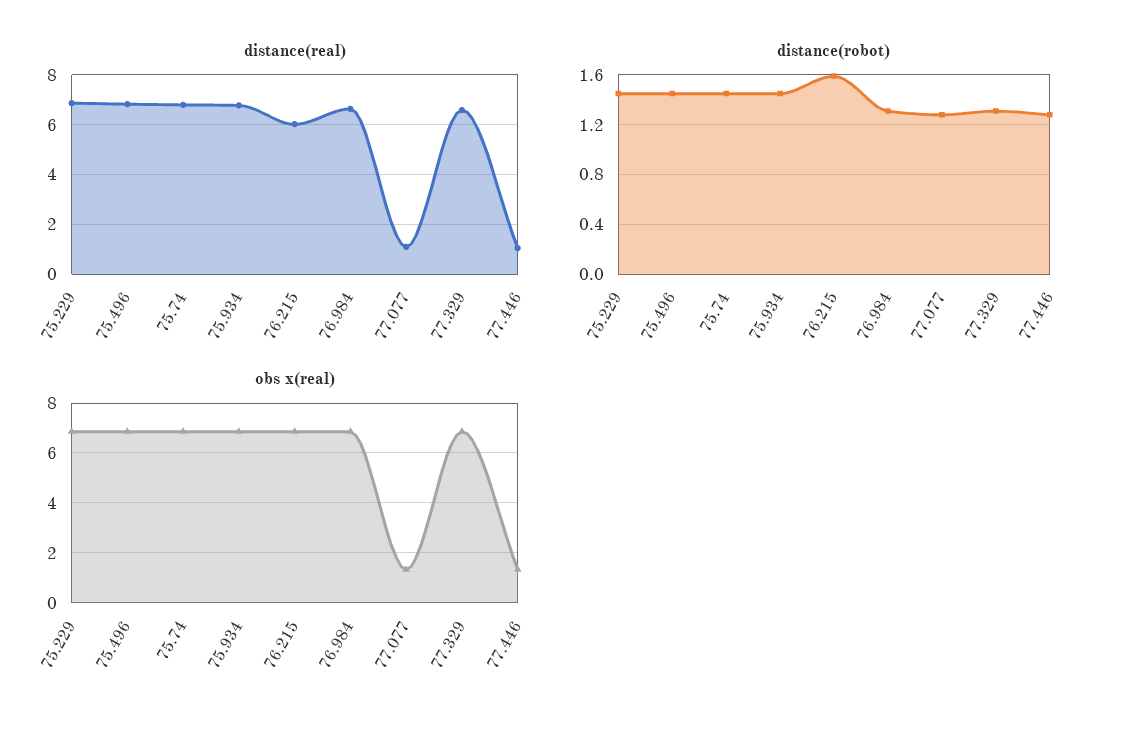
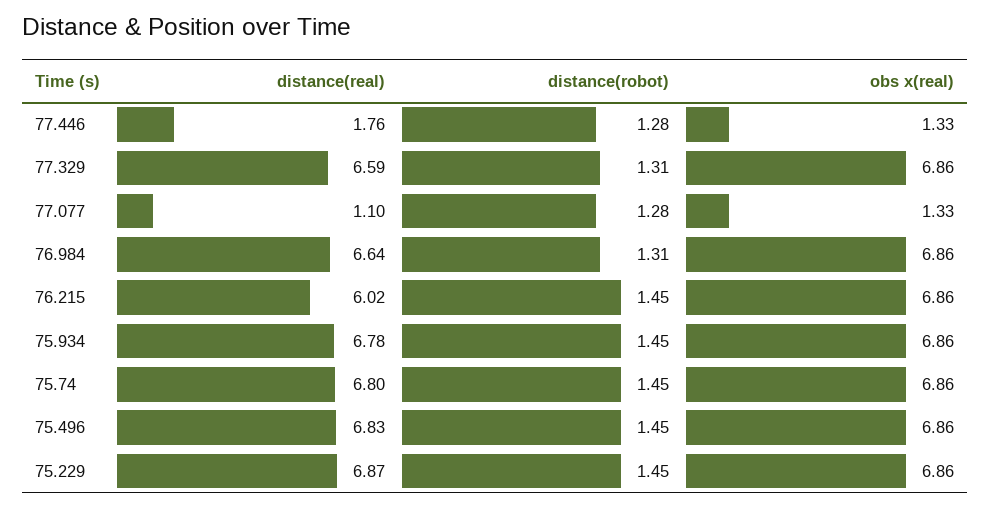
distance(real), 77.446: 1 -> 1.76
distance(robot), 76.215: 1.6 -> 1.45

